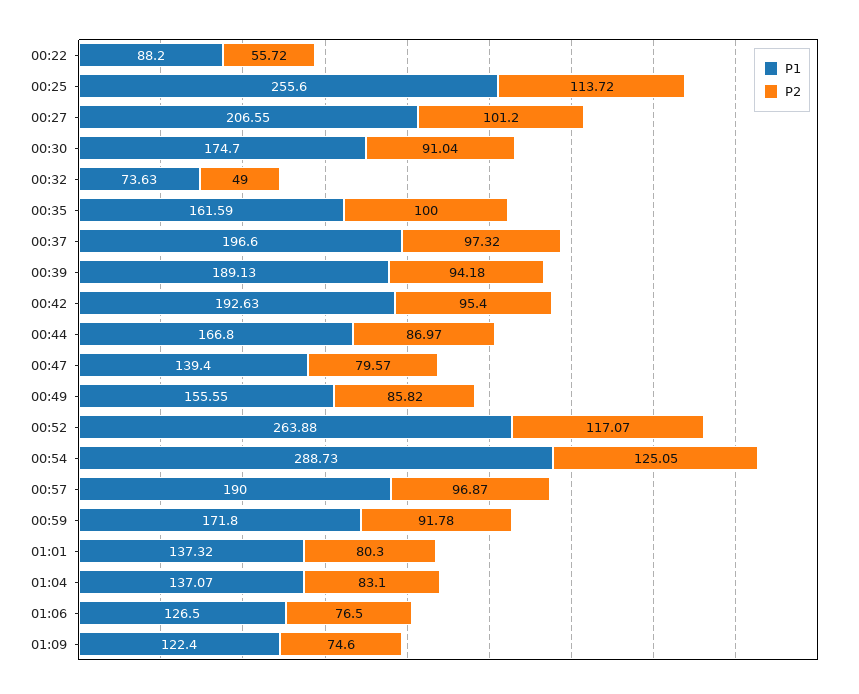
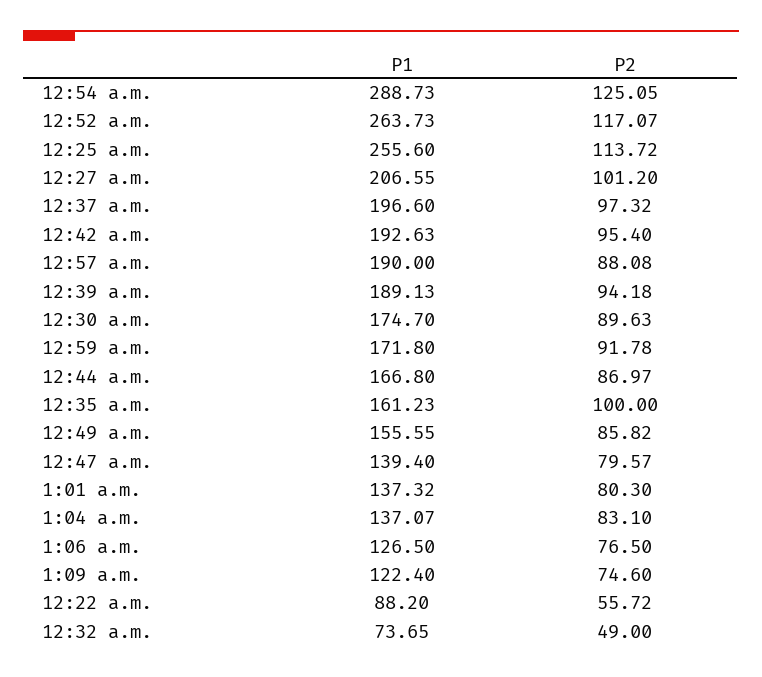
P2, 00:30: 91.04 -> 89.63
P1, 00:32: 73.63 -> 73.65
P1, 00:35: 161.59 -> 161.23
P1, 00:52: 263.88 -> 263.73
P2, 00:57: 96.87 -> 88.08

